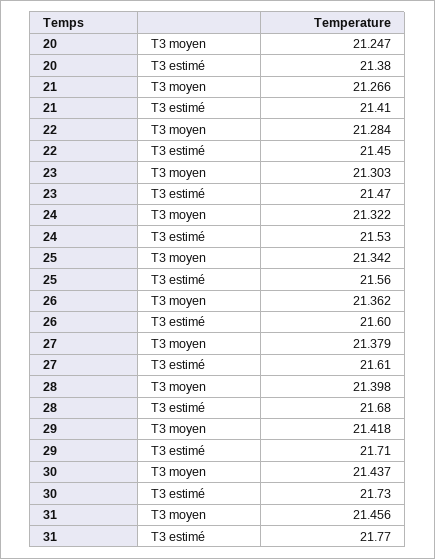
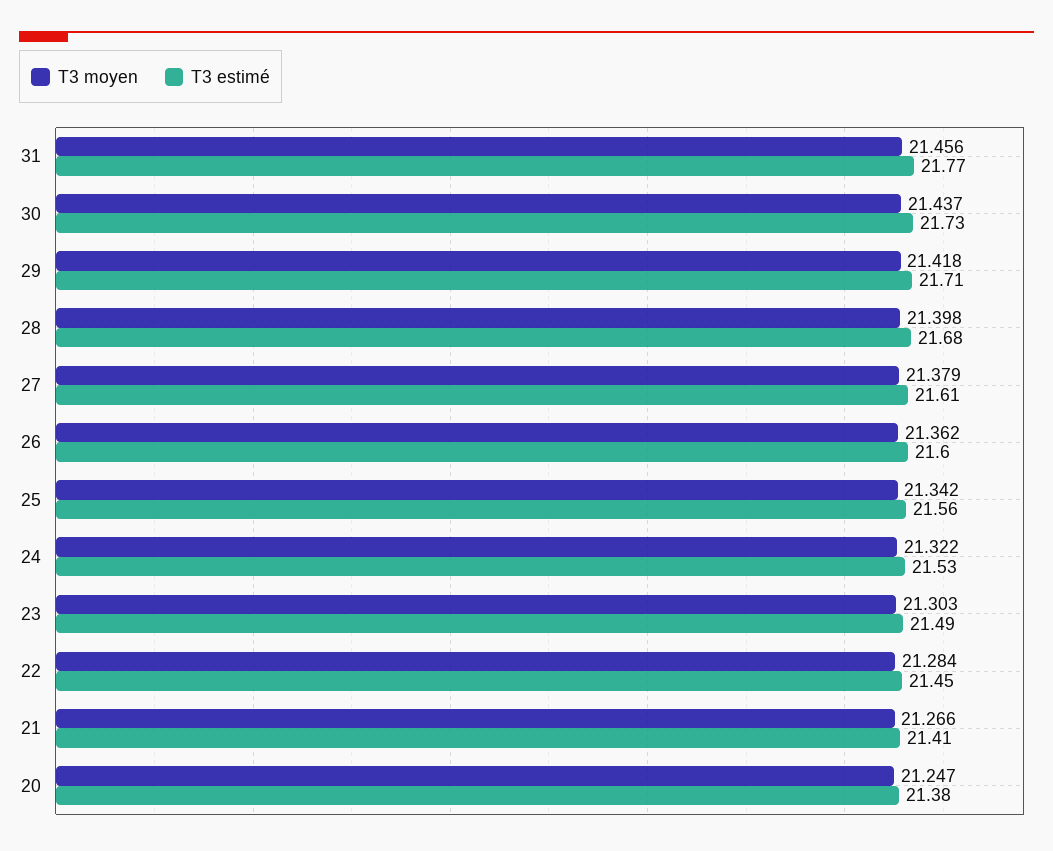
T3 estimé, 23: 21.47 -> 21.49

